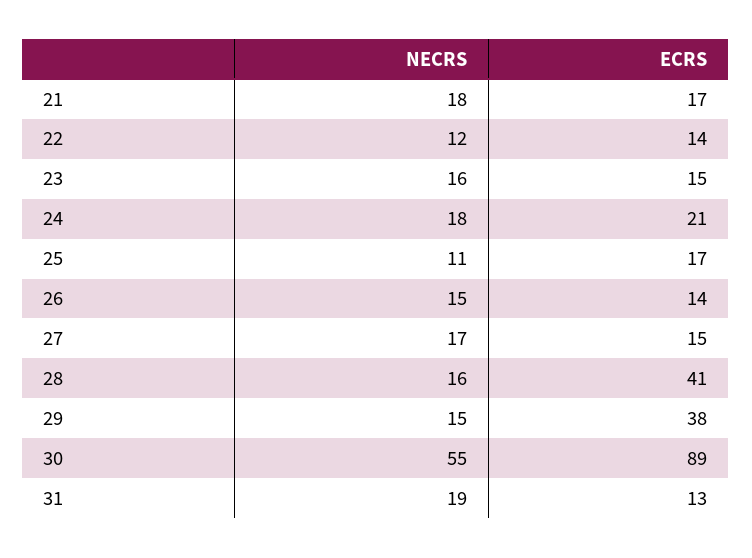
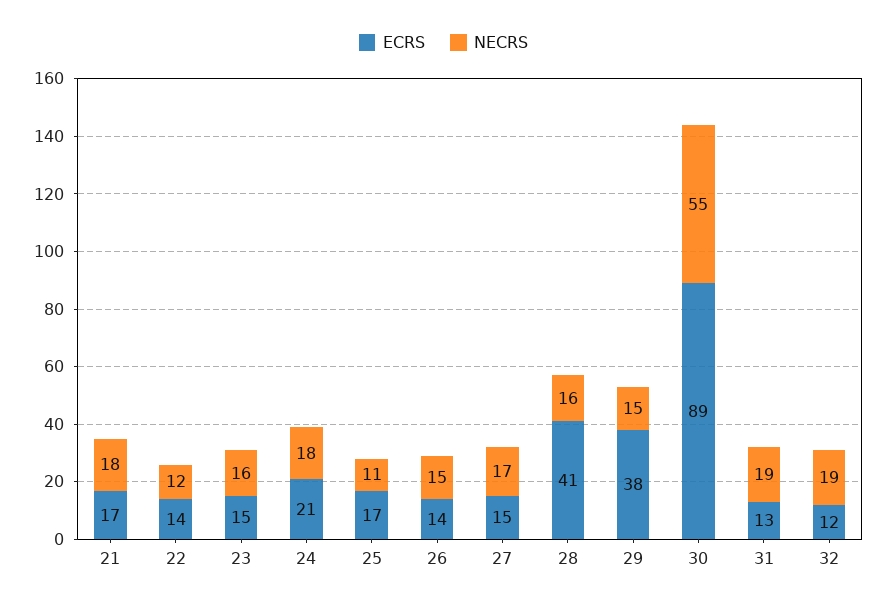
ECRS, 32: none -> 12
NECRS, 32: none -> 19

